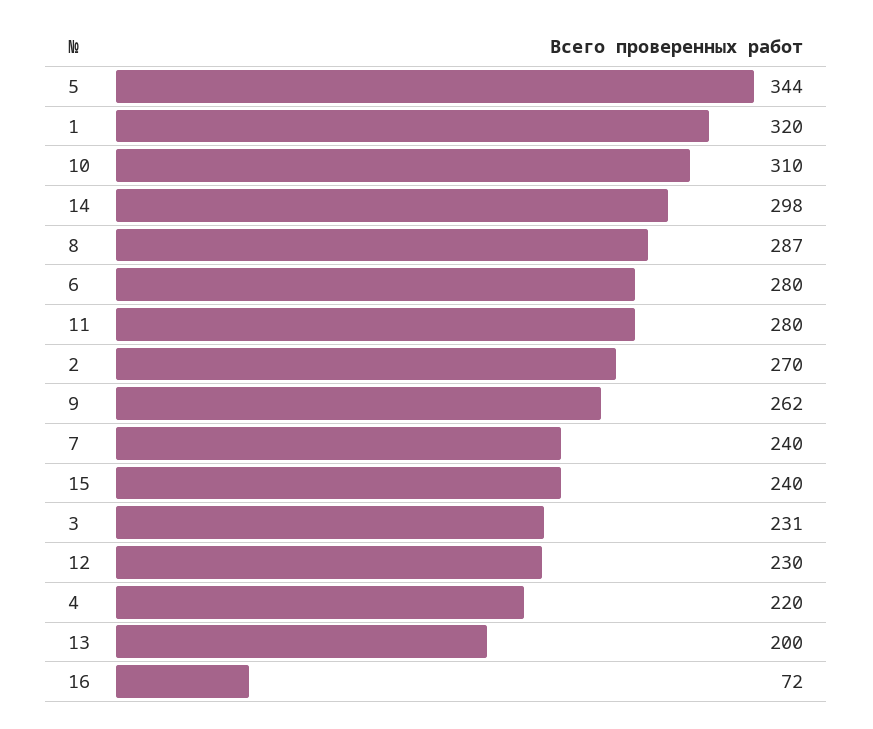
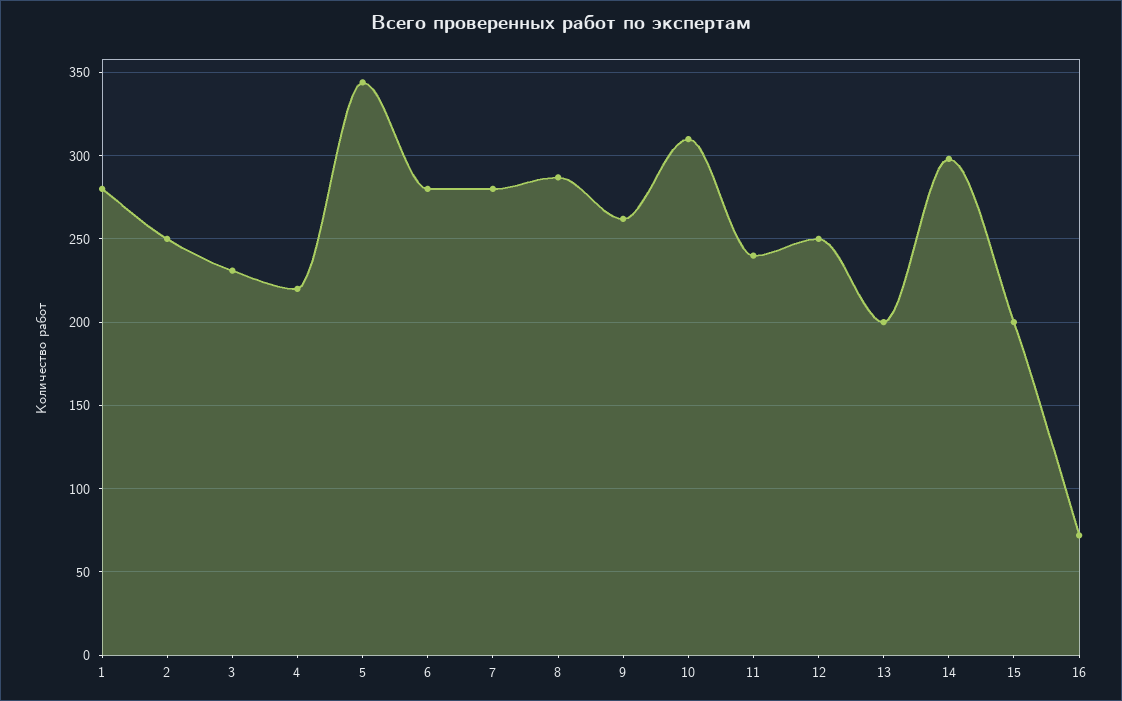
1: 320 -> 280
11: 280 -> 240
2: 270 -> 250
7: 240 -> 280
15: 240 -> 200
12: 230 -> 250

